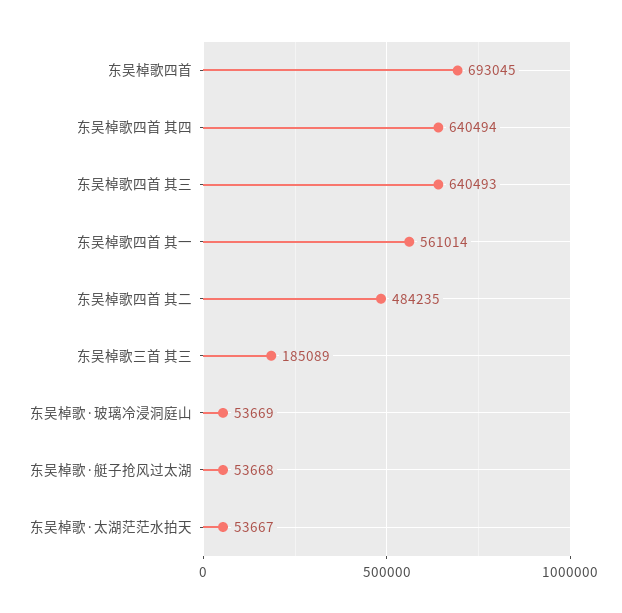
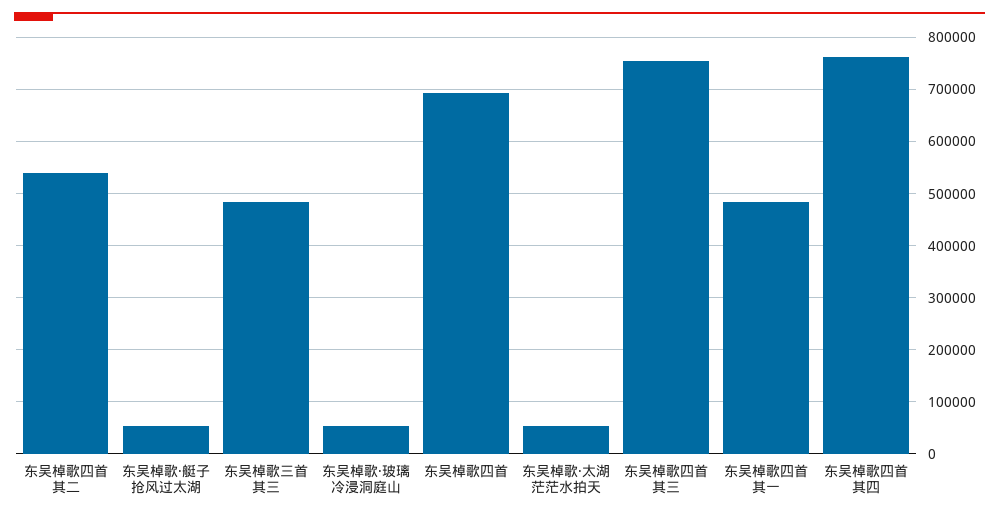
东吴棹歌四首 其四: 640494 -> 760000
东吴棹歌四首 其三: 640493 -> 760000
东吴棹歌四首 其一: 561014 -> 480000
东吴棹歌四首 其二: 484235 -> 540000
东吴棹歌三首 其三: 185089 -> 480000

